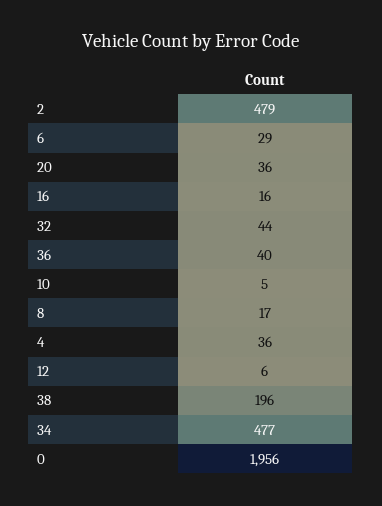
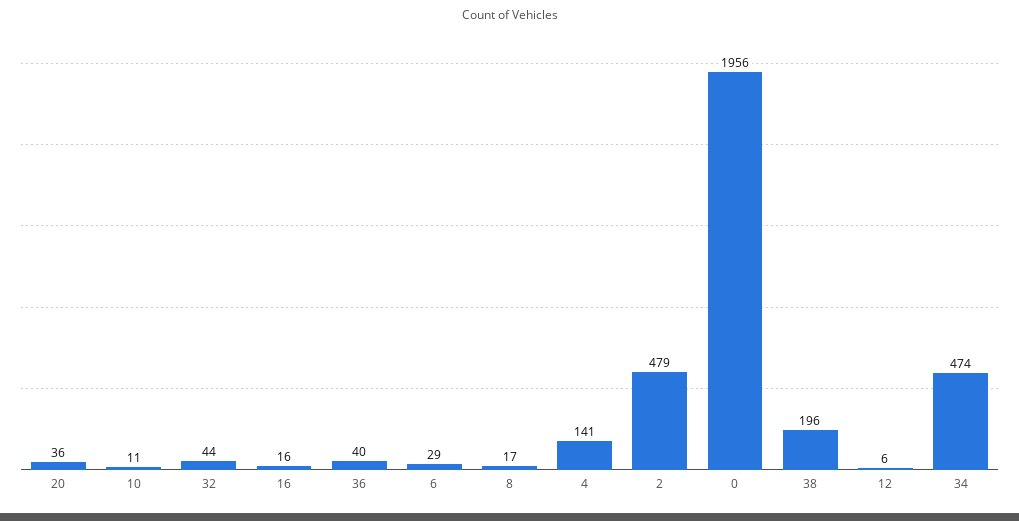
10: 5 -> 11
4: 36 -> 141
34: 477 -> 474

